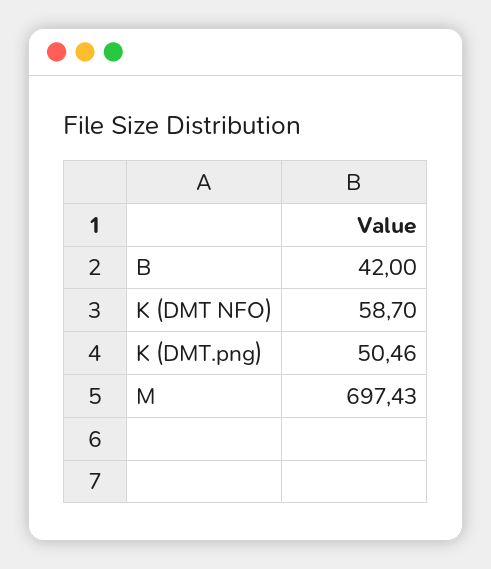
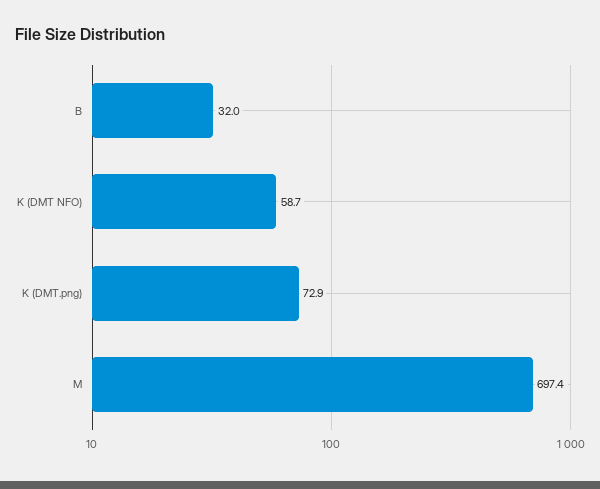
B: 42 -> 32
K (DMT.png): 50.46 -> 72.9

